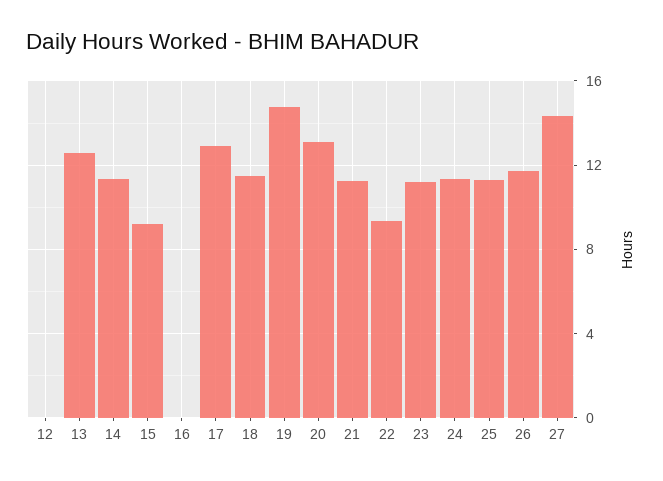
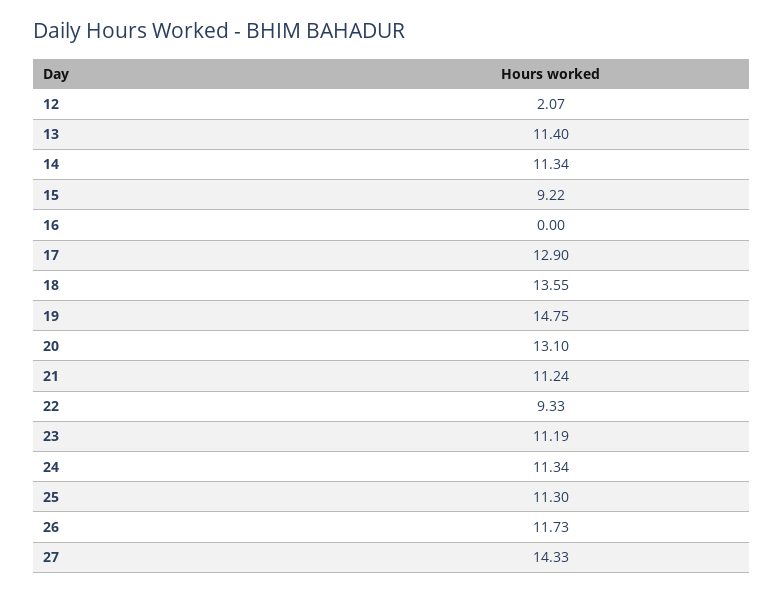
12: 0 -> 2.07
13: 12.5 -> 11.4
18: 11.5 -> 13.55

